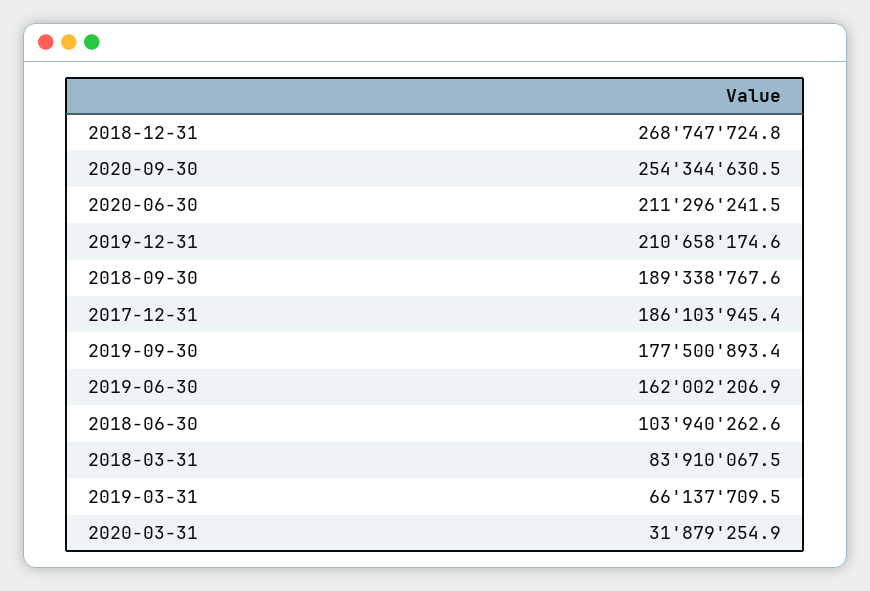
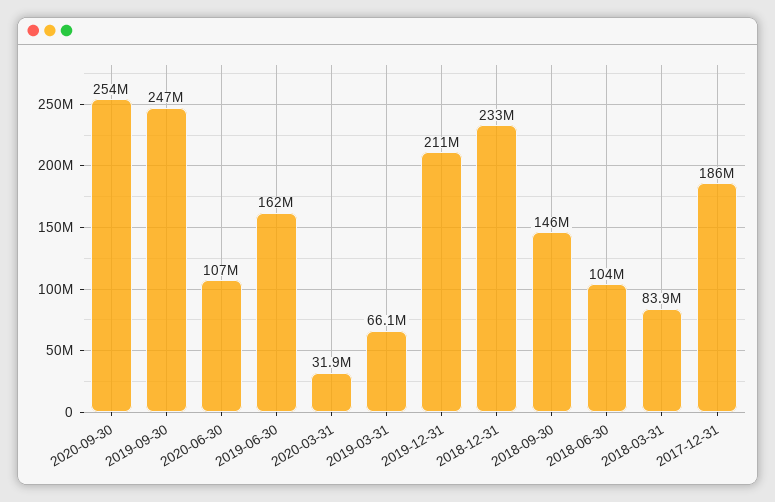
2018-12-31: 268747724.8 -> 233000000
2020-06-30: 211296241.5 -> 107000000
2018-09-30: 189338767.6 -> 146000000
2019-09-30: 177500893.4 -> 247000000

